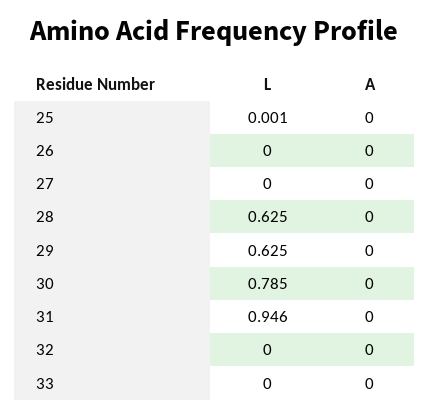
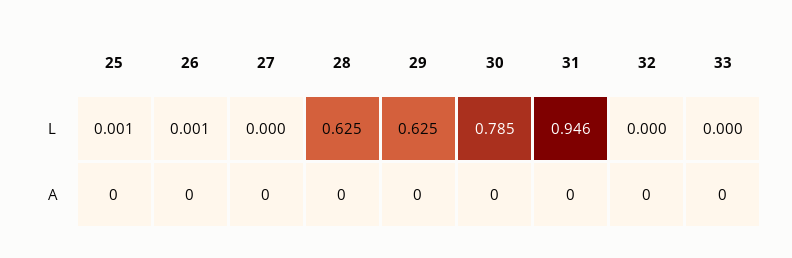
L, 26: 0 -> 0.001

